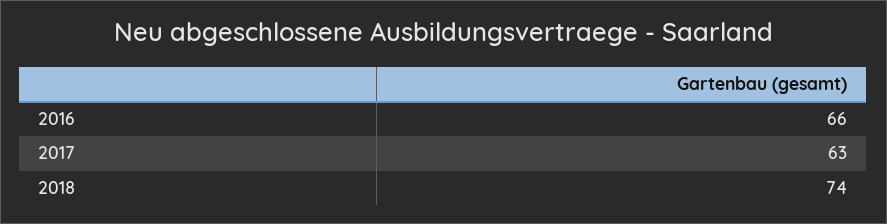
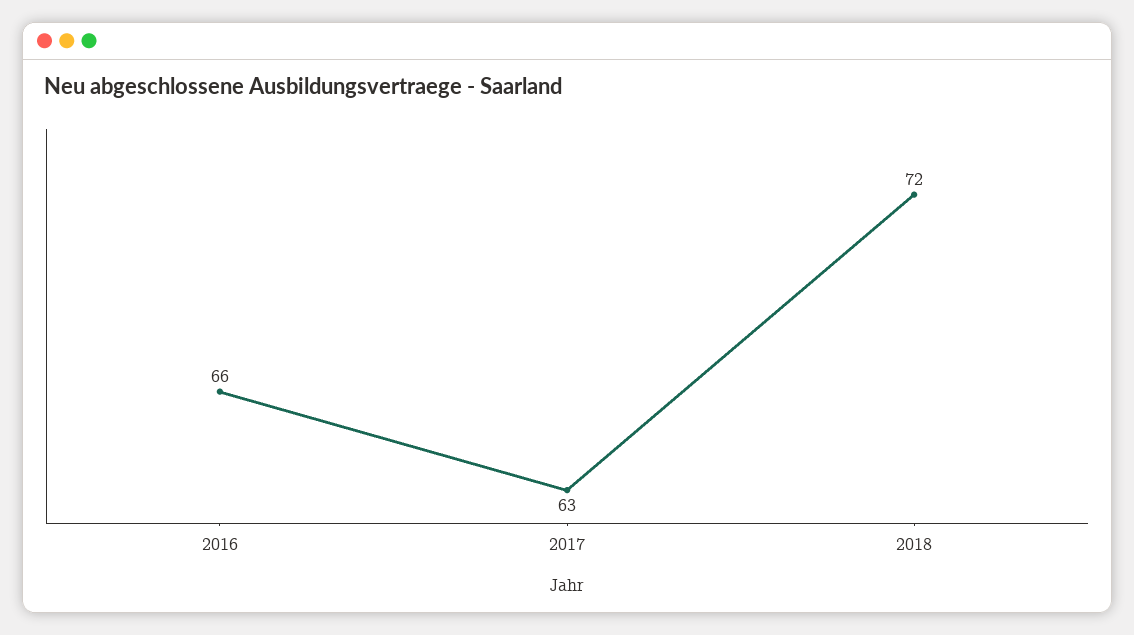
2018: 74 -> 72

